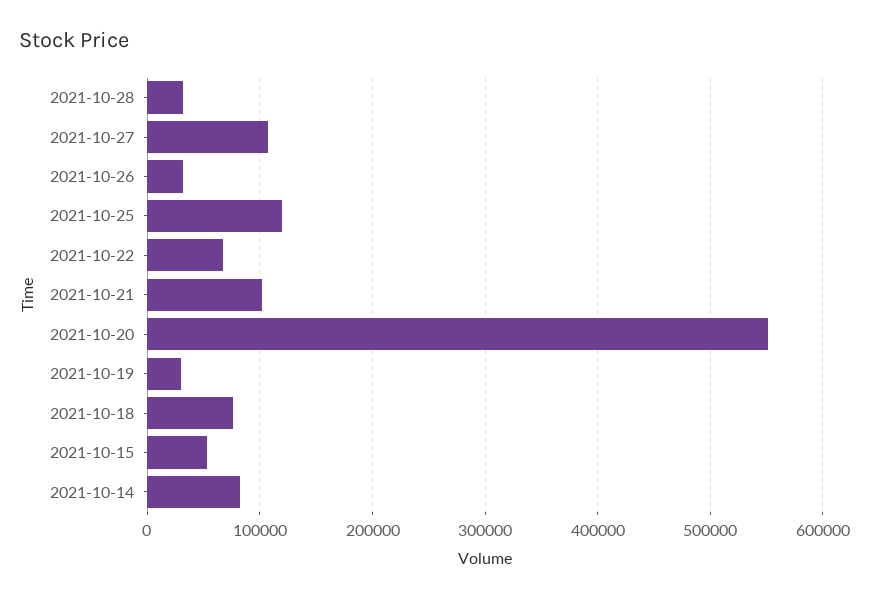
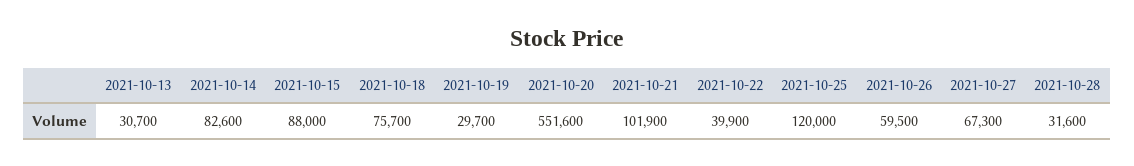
2021-10-27: 110000 -> 67300
2021-10-26: 30000 -> 59500
2021-10-22: 70000 -> 39900
2021-10-15: 50000 -> 88000
2021-10-13: none -> 30700

